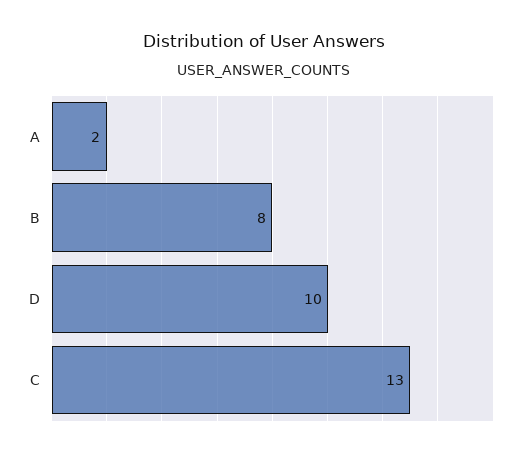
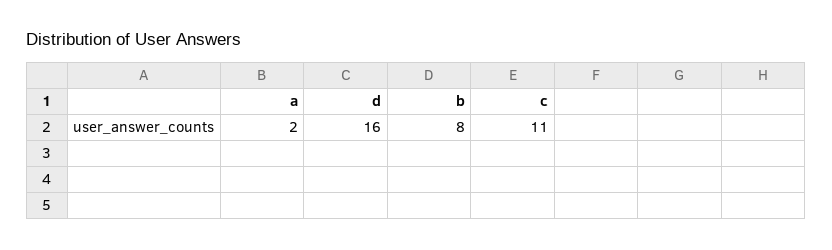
D: 10 -> 16
C: 13 -> 11

